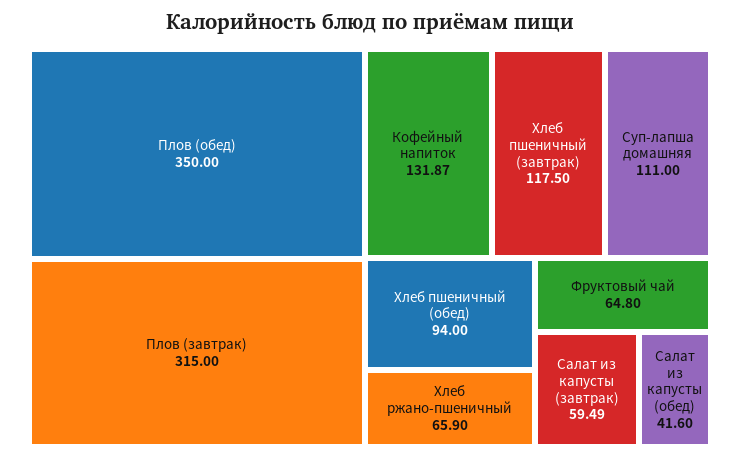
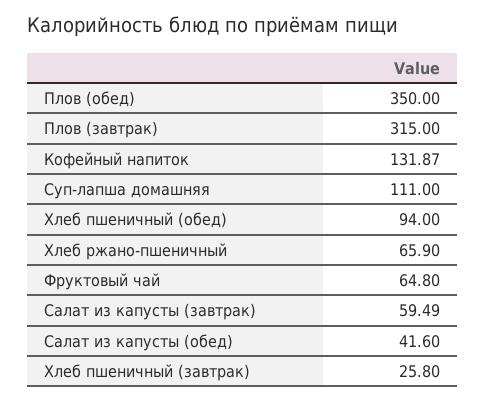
Хлеб пшеничный (завтрак): 117.5 -> 25.8

